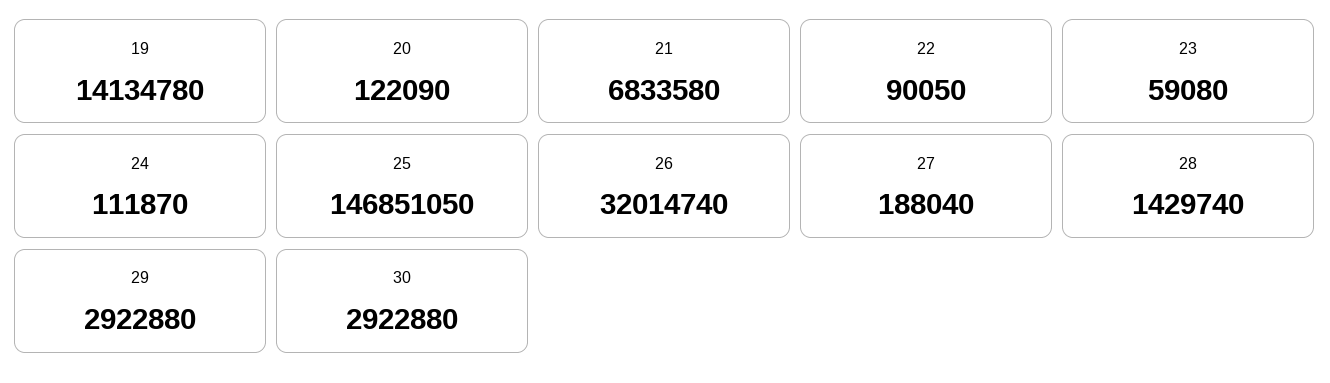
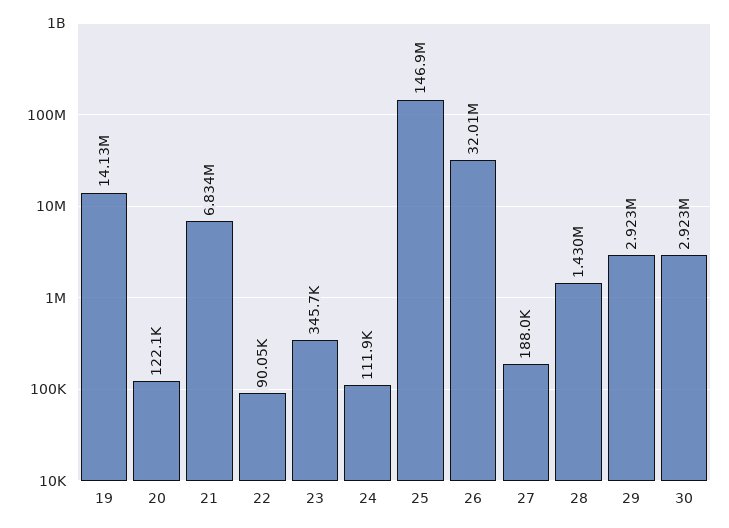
23: 59080 -> 345700

